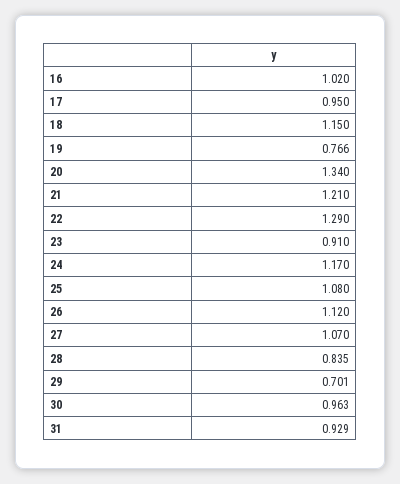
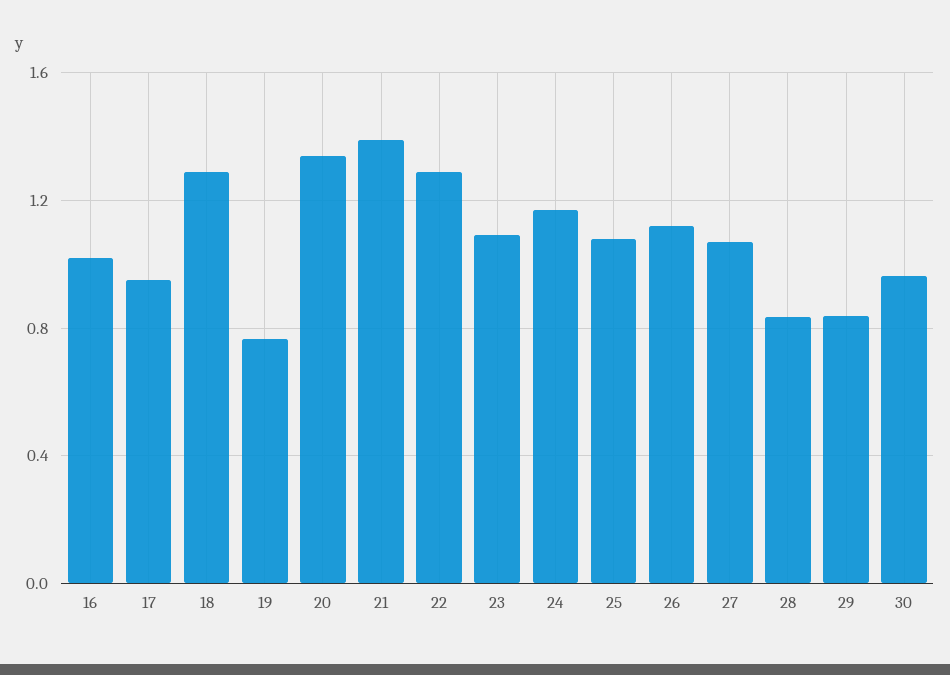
18: 1.15 -> 1.3
21: 1.21 -> 1.4
23: 0.91 -> 1.1
29: 0.701 -> 0.85
31: 0.929 -> none

